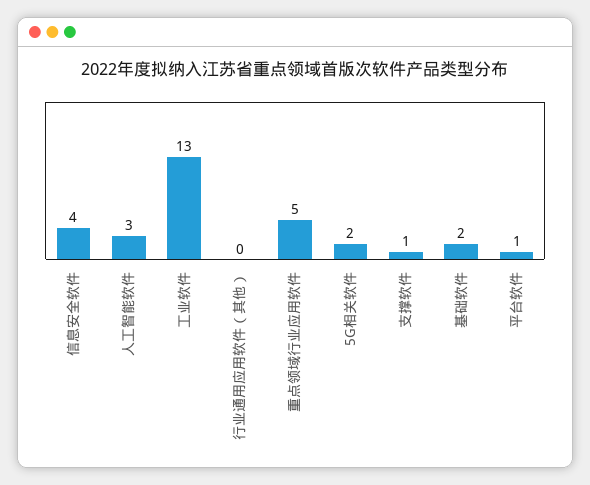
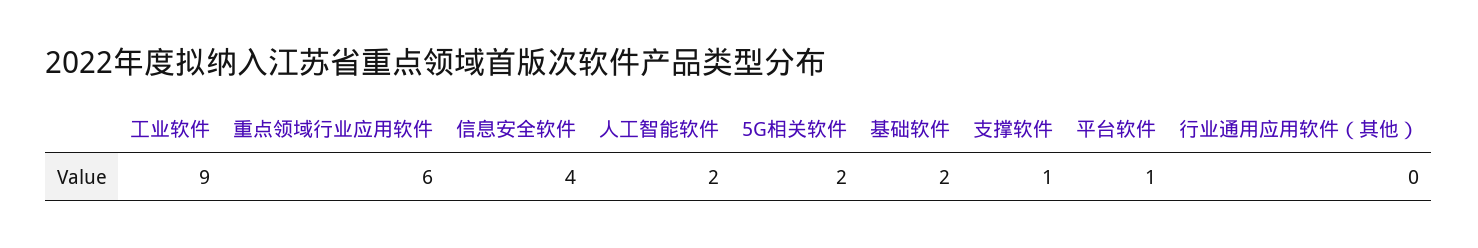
人工智能软件: 3 -> 2
工业软件: 13 -> 9
重点领域行业应用软件: 5 -> 6

